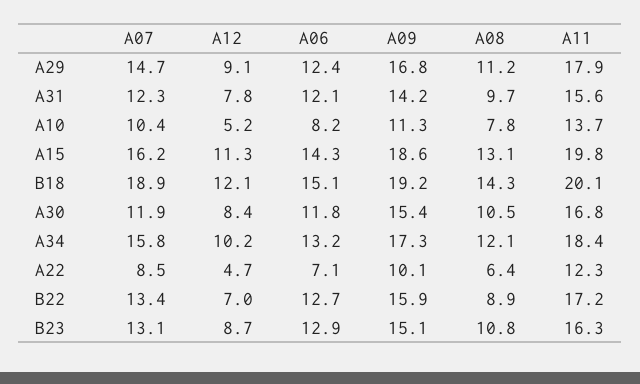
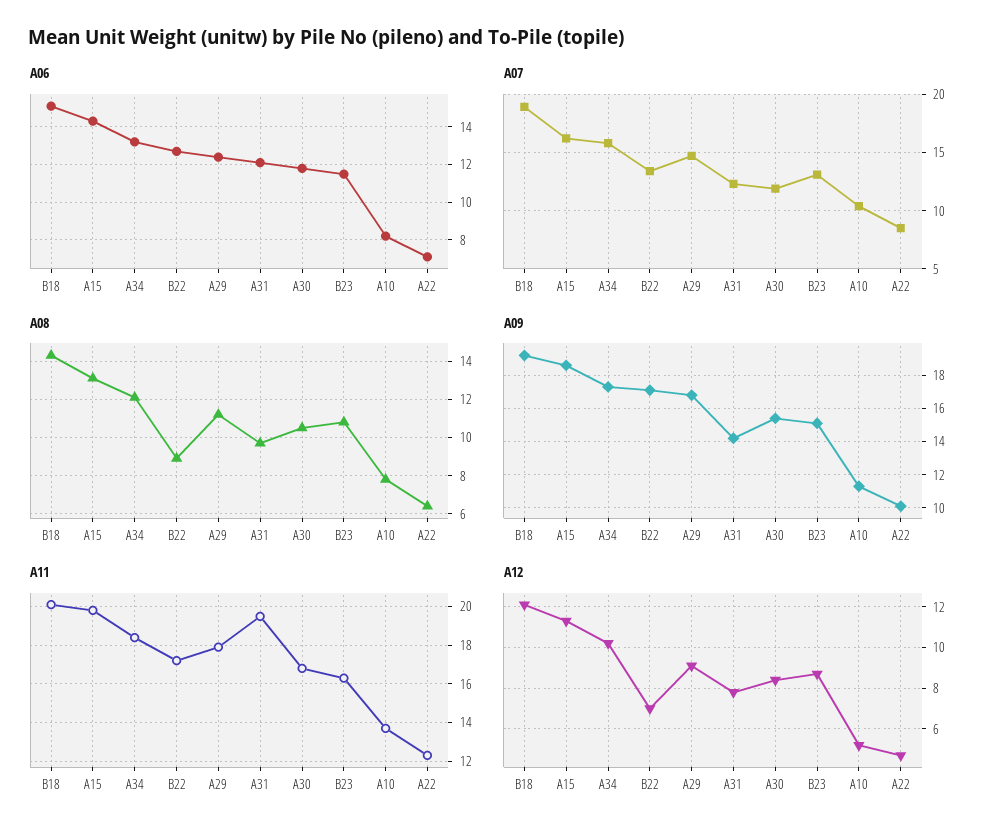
A11, A31: 15.6 -> 19.5
A09, B22: 15.9 -> 17
A06, B23: 12.9 -> 11.5

